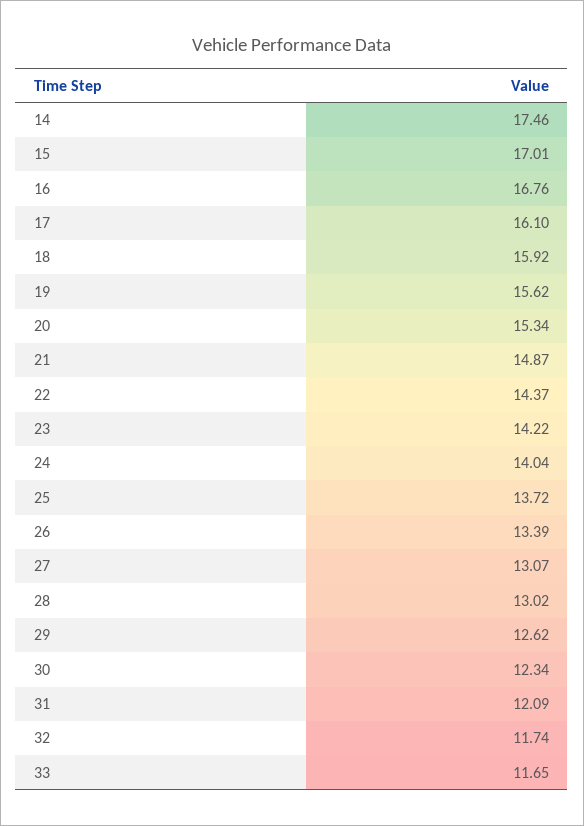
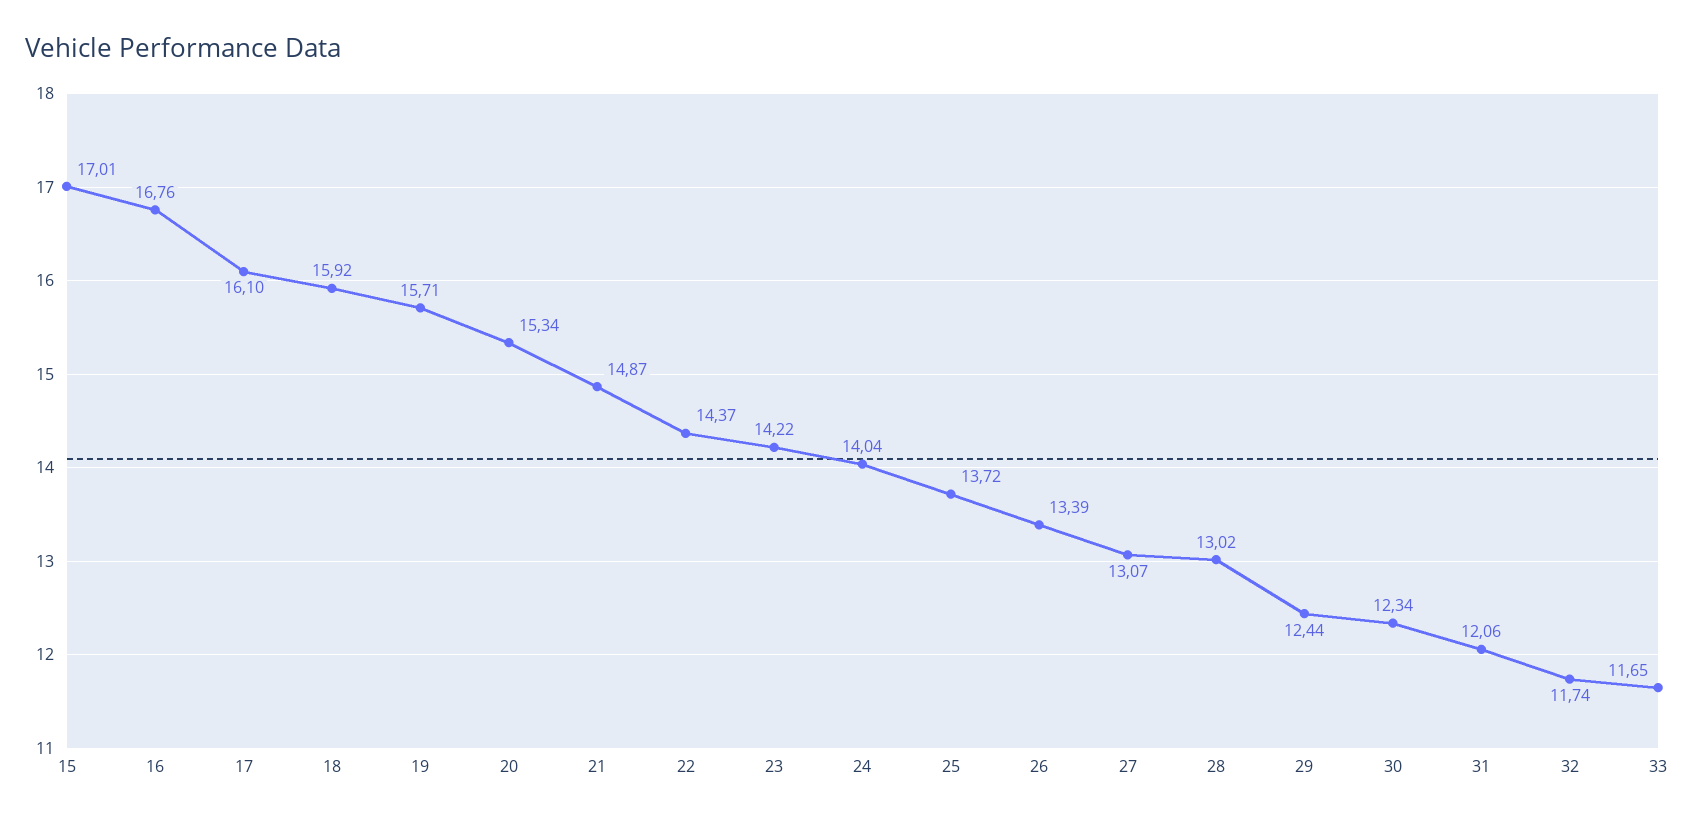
14: 17.46 -> none
19: 15.62 -> 15.71
29: 12.62 -> 12.44
31: 12.09 -> 12.06

